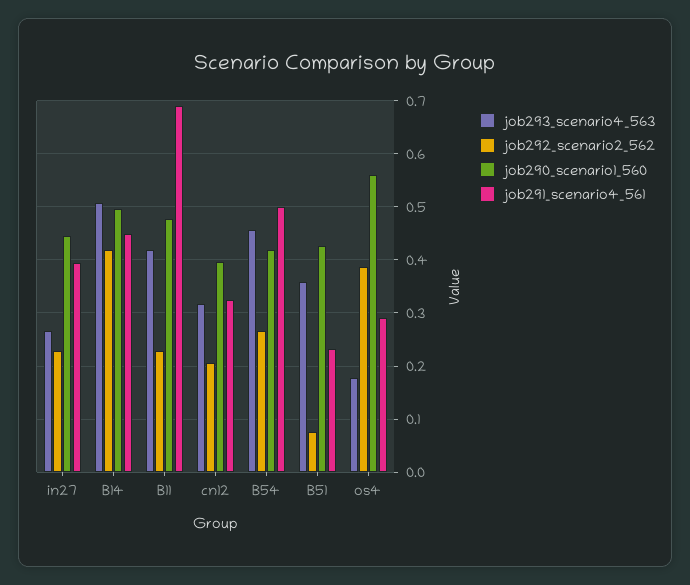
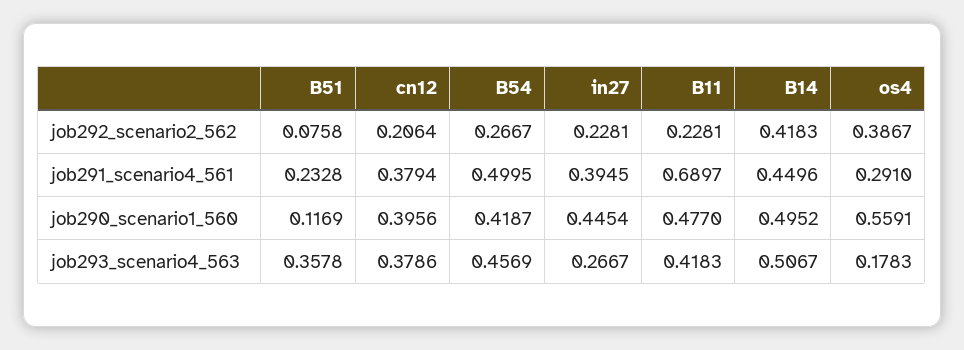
job293_scenario4_563, cn12: 0.32 -> 0.3786
job291_scenario4_561, cn12: 0.32 -> 0.3794
job290_scenario1_560, B51: 0.42 -> 0.1169

